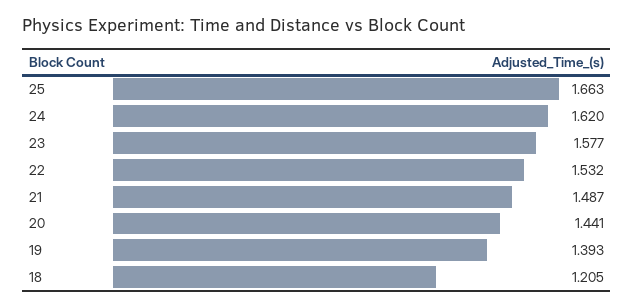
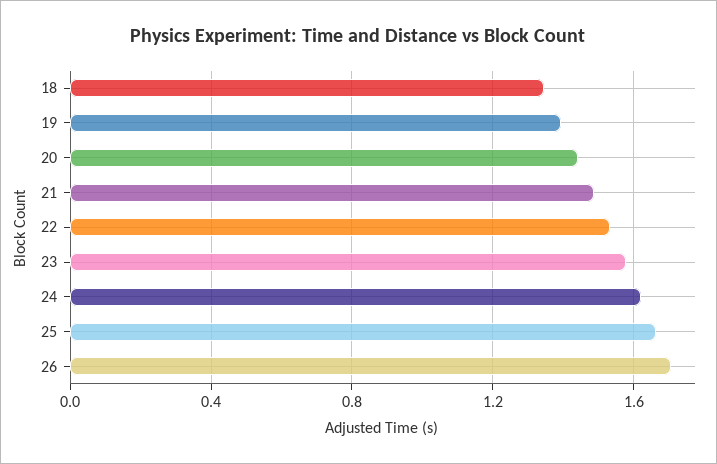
18: 1.205 -> 1.35
26: none -> 1.7

